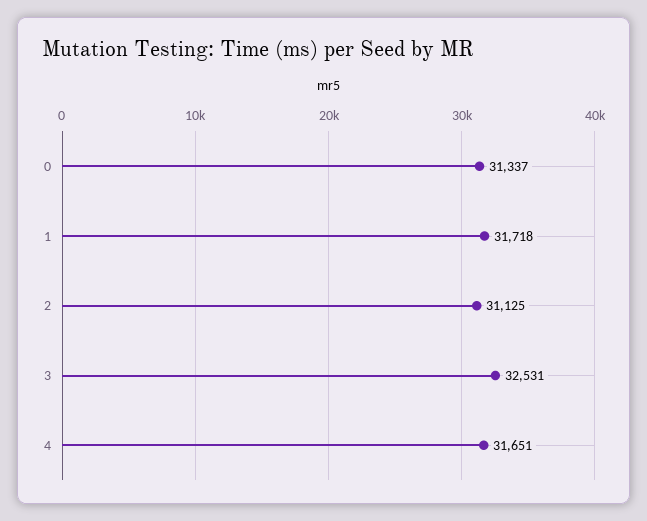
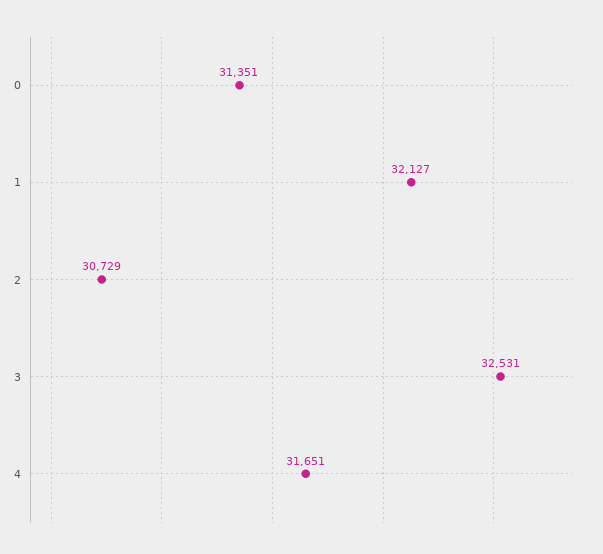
0: 31337 -> 31351
1: 31718 -> 32127
2: 31125 -> 30729

